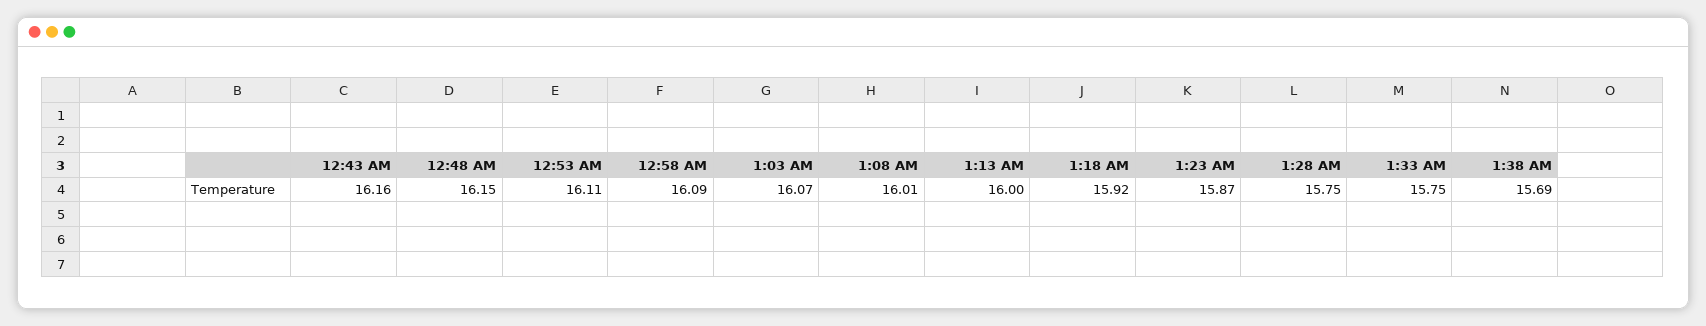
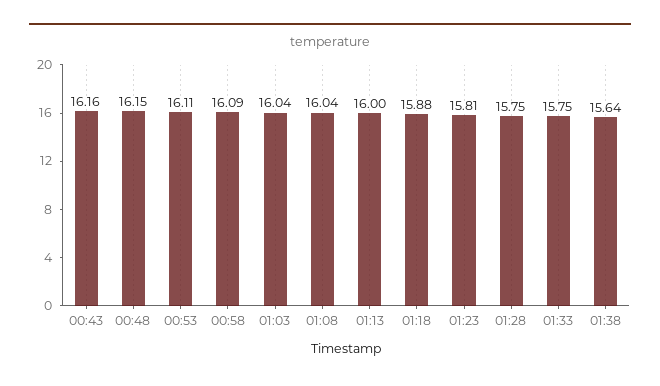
1:03 AM: 16.07 -> 16.04
1:08 AM: 16.01 -> 16.04
1:18 AM: 15.92 -> 15.88
1:23 AM: 15.87 -> 15.81
1:38 AM: 15.69 -> 15.64

